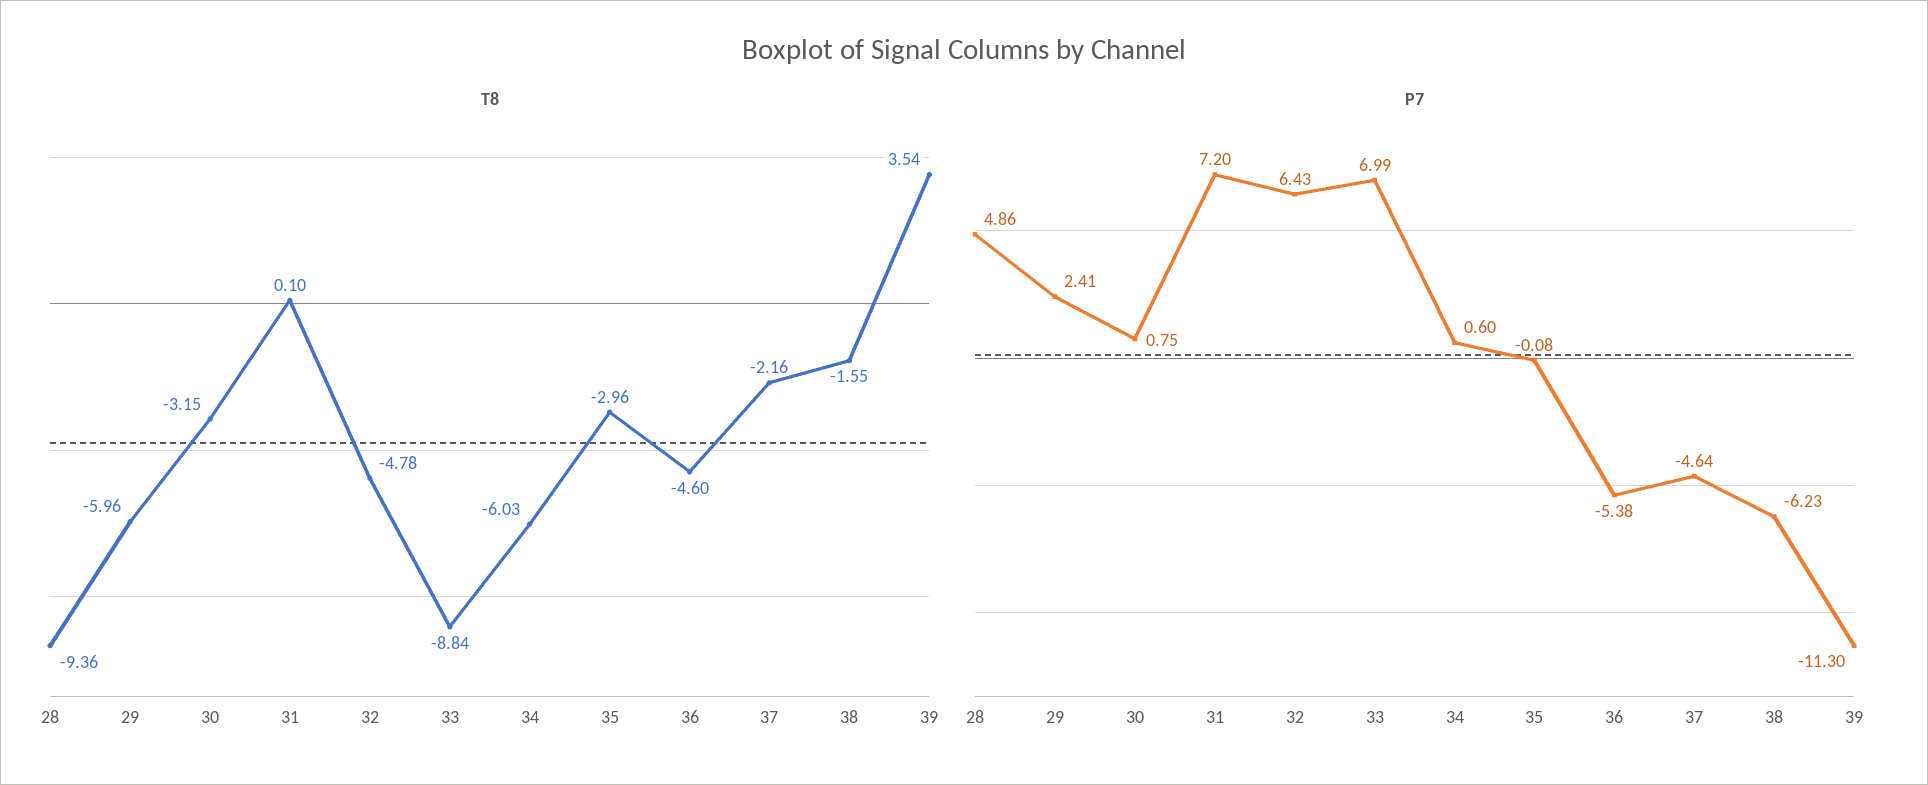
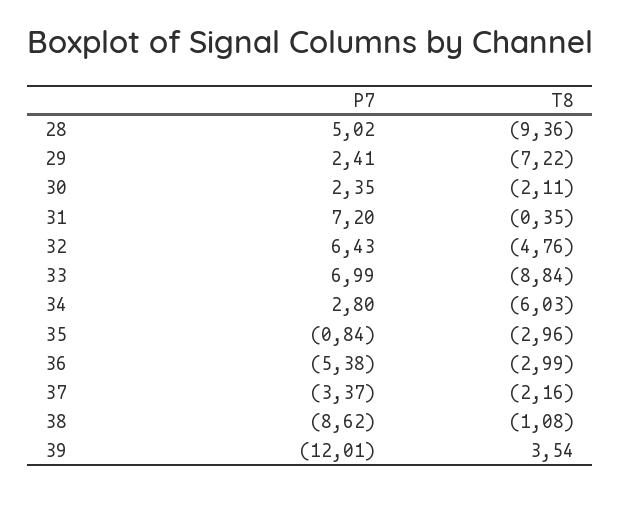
T8, 29: -5.96 -> -7.22
T8, 30: -3.15 -> -2.11
T8, 31: 0.1 -> -0.35
T8, 32: -4.78 -> -4.76
T8, 36: -4.6 -> -2.99
T8, 38: -1.55 -> -1.08
P7, 28: 4.86 -> 5.02
P7, 30: 0.75 -> 2.35
P7, 34: 0.6 -> 2.8
P7, 35: -0.08 -> -0.84
P7, 37: -4.64 -> -3.37
P7, 38: -6.23 -> -8.62
P7, 39: -11.3 -> -12.01

